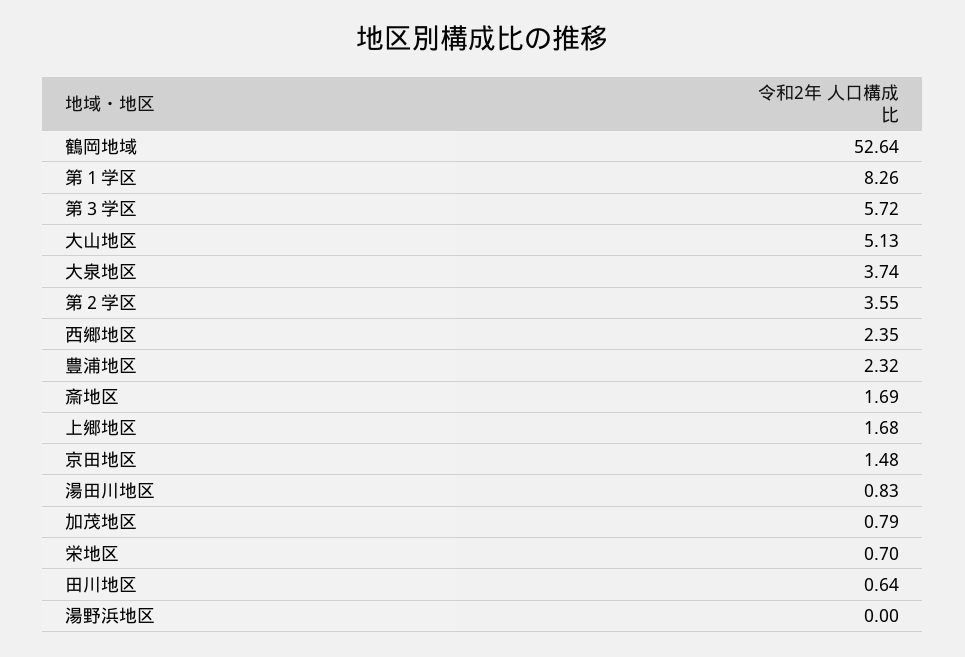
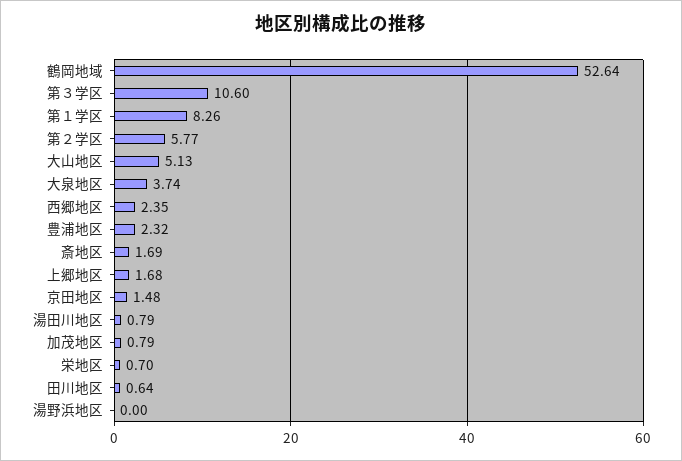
第３学区: 5.72 -> 10.6
第２学区: 3.55 -> 5.77
湯田川地区: 0.83 -> 0.79

